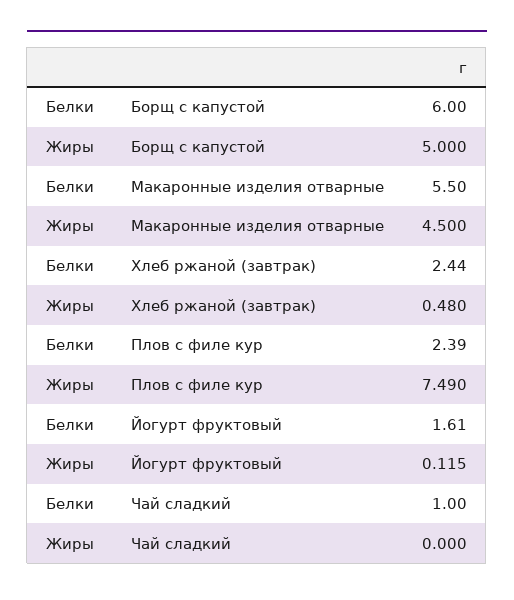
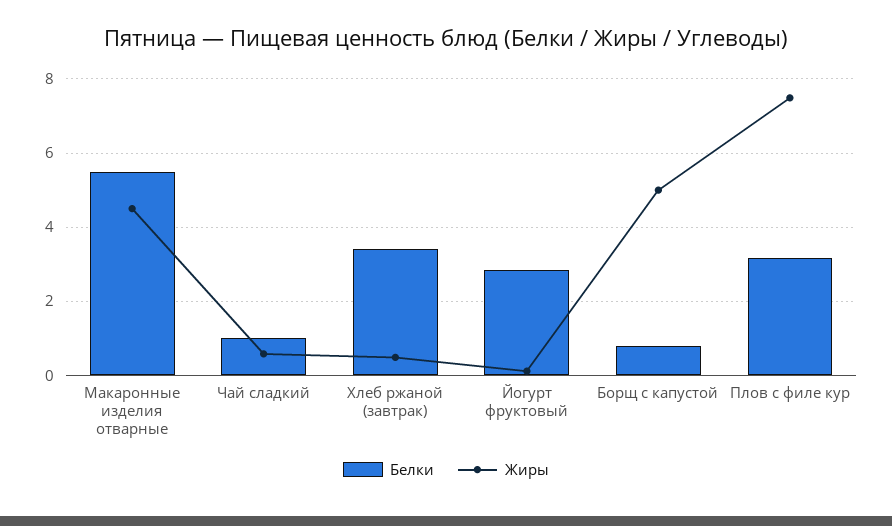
Белки, Борщ с капустой: 6 -> 0.8
Белки, Хлеб ржаной (завтрак): 2.44 -> 3.4
Белки, Плов с филе кур: 2.39 -> 3.2
Белки, Йогурт фруктовый: 1.61 -> 2.8
Жиры, Чай сладкий: 0 -> 0.6

